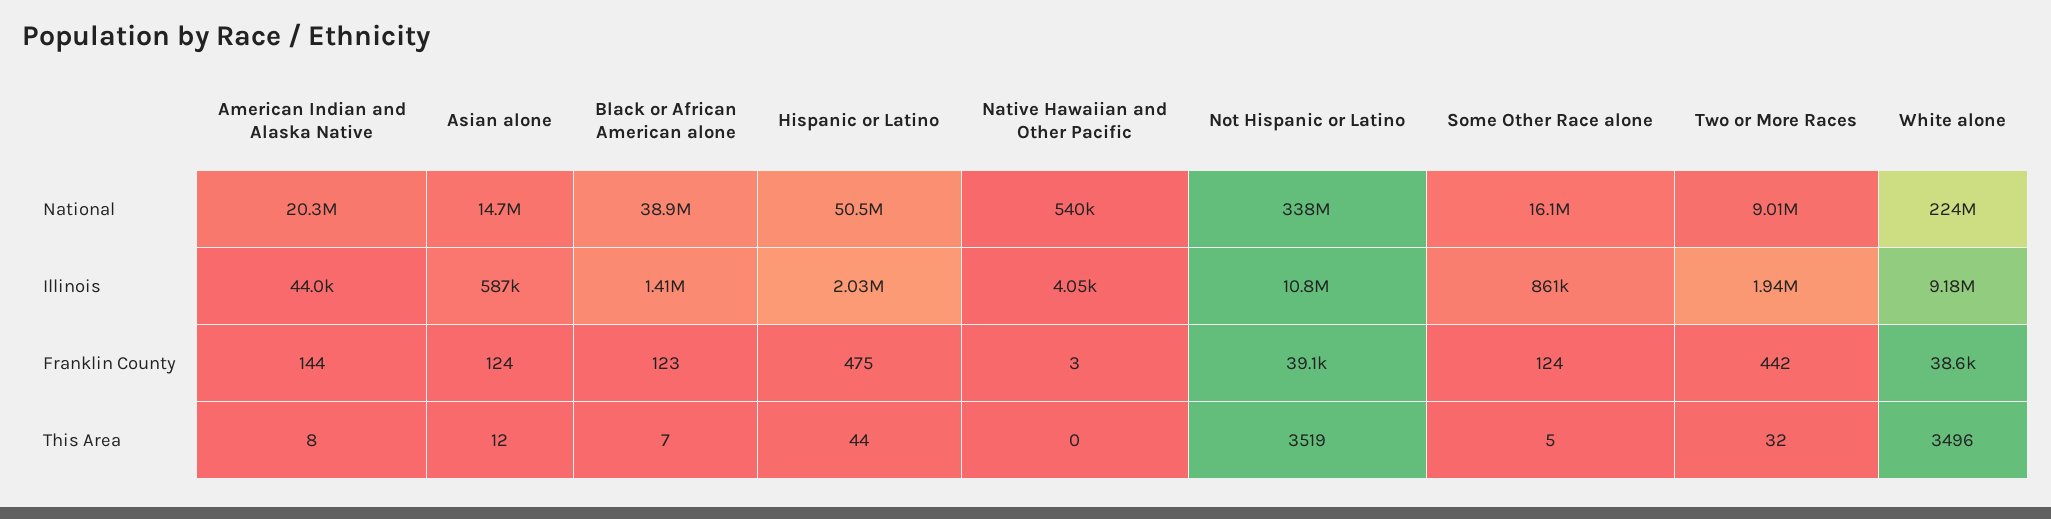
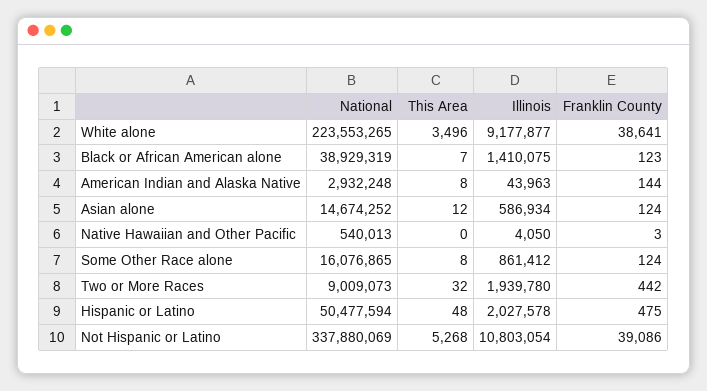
American Indian and Alaska Native, National: 20300000 -> 2932248
Hispanic or Latino, This Area: 44 -> 48
Not Hispanic or Latino, This Area: 3519 -> 5268
Some Other Race alone, This Area: 5 -> 8

